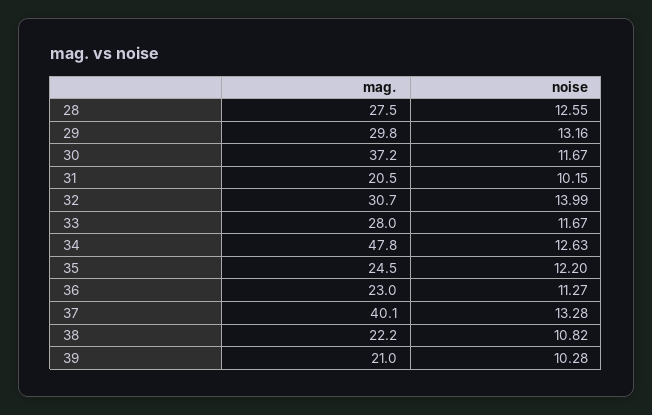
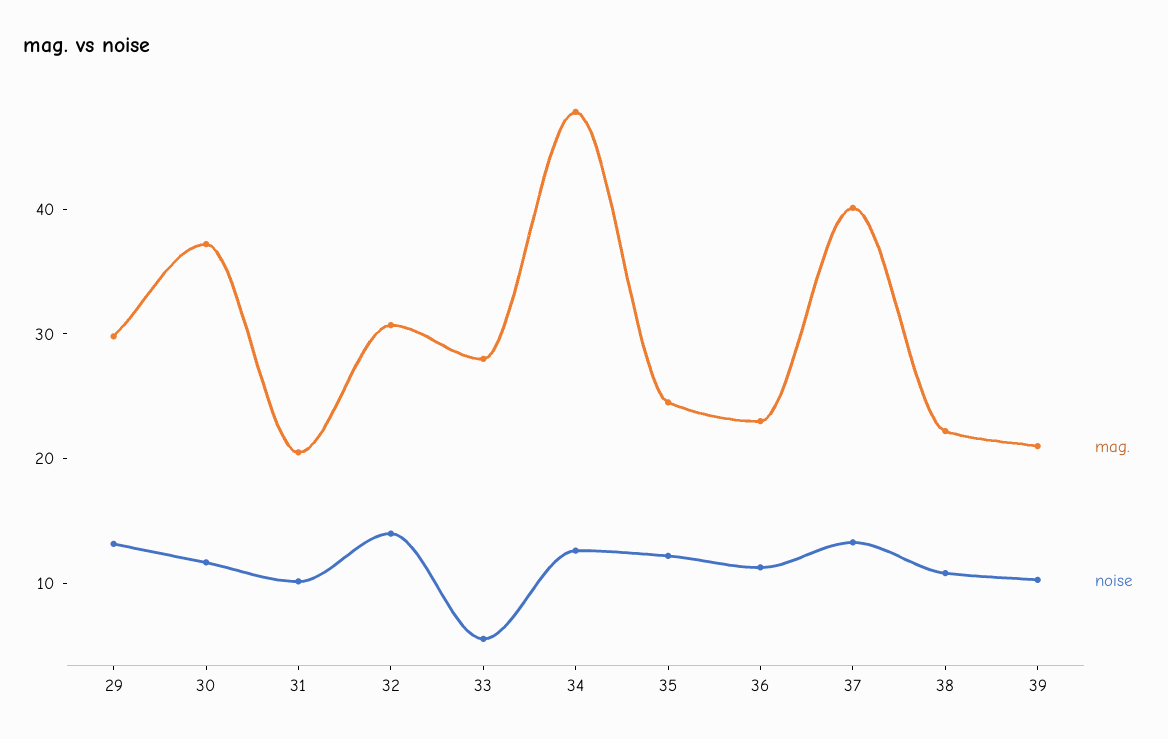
mag., 28: 27.5 -> none
noise, 28: 12.55 -> none
noise, 33: 11.67 -> 6

